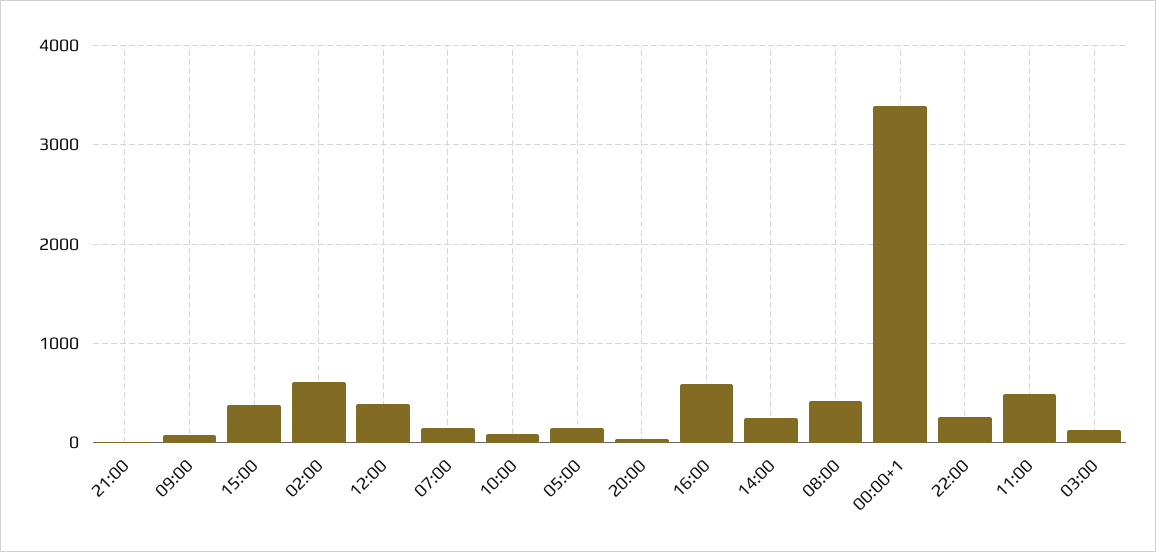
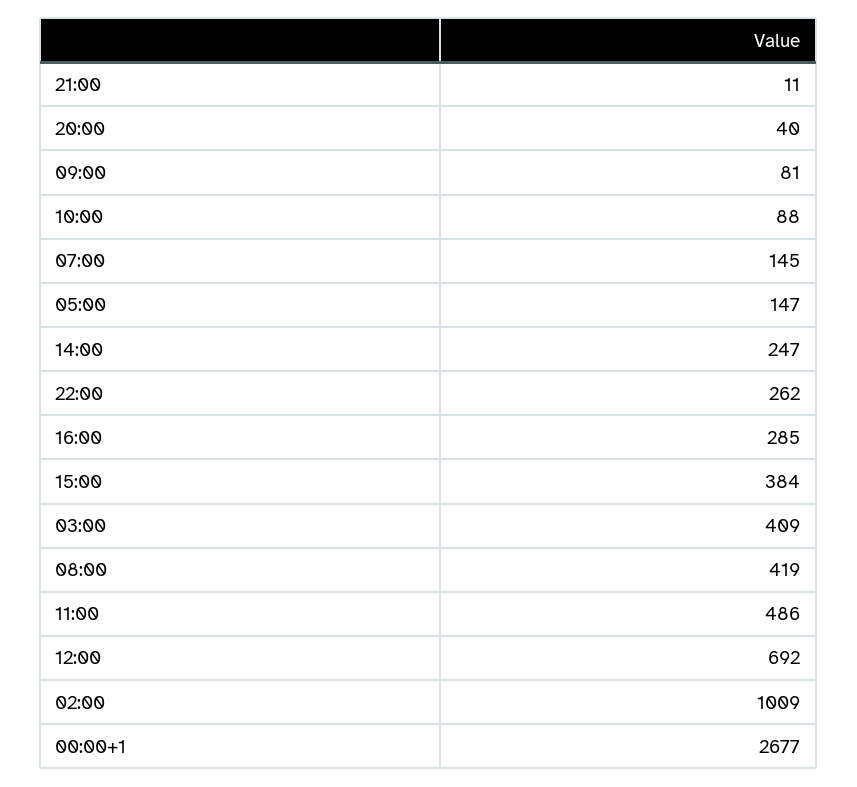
02:00: 600 -> 1009
12:00: 400 -> 692
16:00: 600 -> 285
00:00+1: 3400 -> 2677
03:00: 100 -> 409

